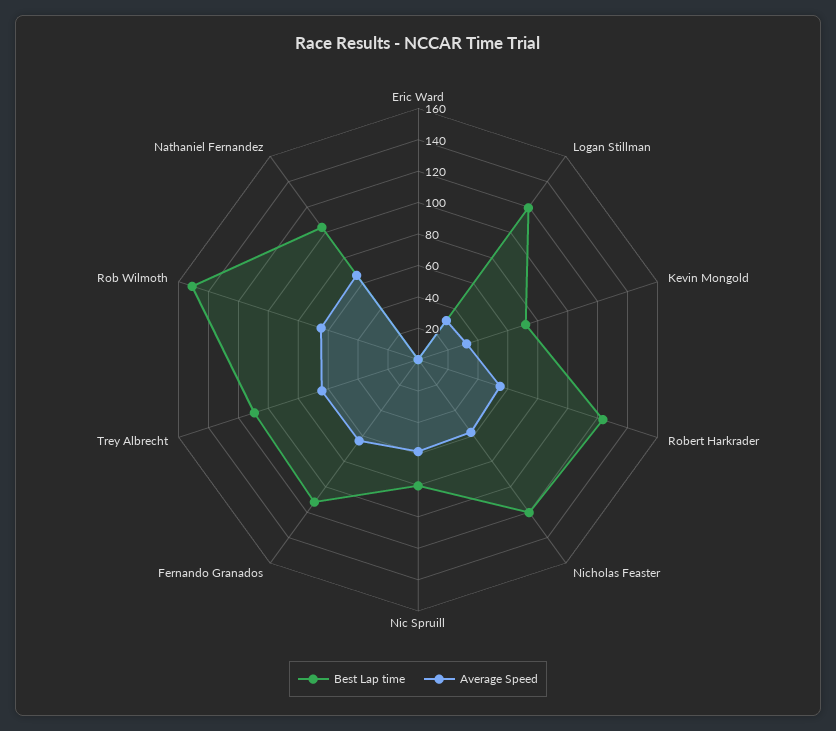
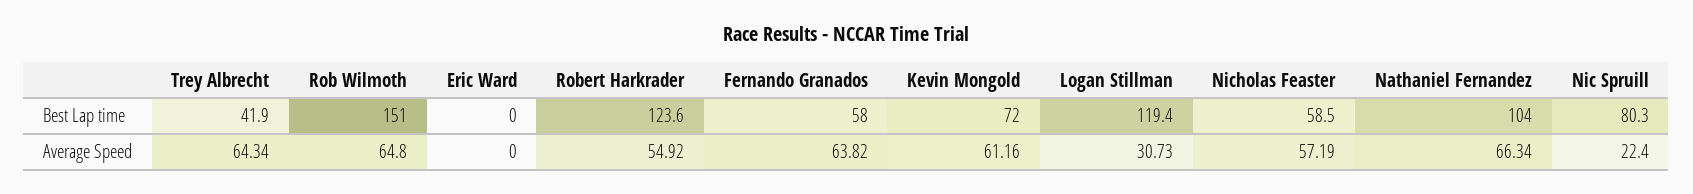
Average Speed, Kevin Mongold: 30 -> 61.16
Best Lap time, Nicholas Feaster: 120 -> 58.5
Average Speed, Nic Spruill: 60 -> 22.4
Best Lap time, Fernando Granados: 110 -> 58
Best Lap time, Trey Albrecht: 110 -> 41.9

